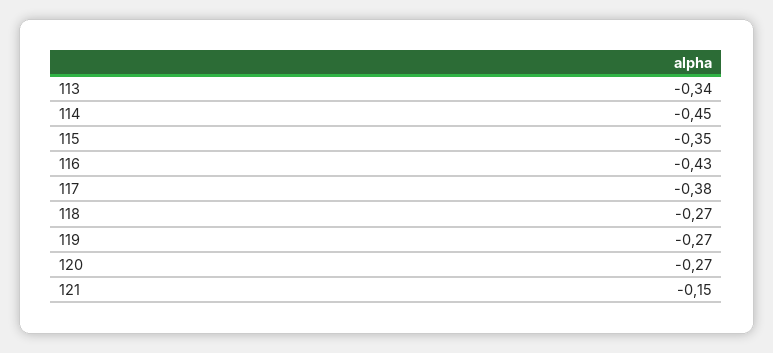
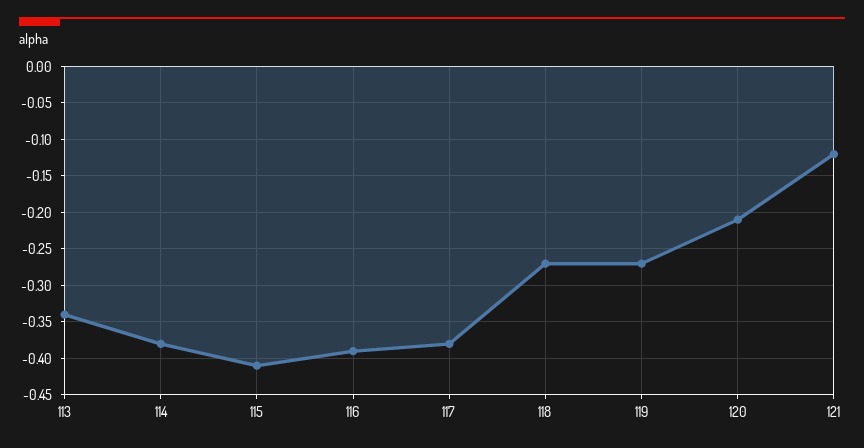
114: -0.45 -> -0.38
115: -0.35 -> -0.41
116: -0.43 -> -0.39
120: -0.27 -> -0.21
121: -0.15 -> -0.12

